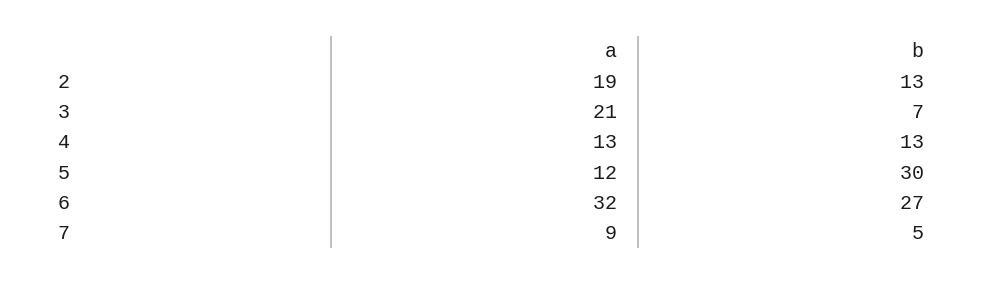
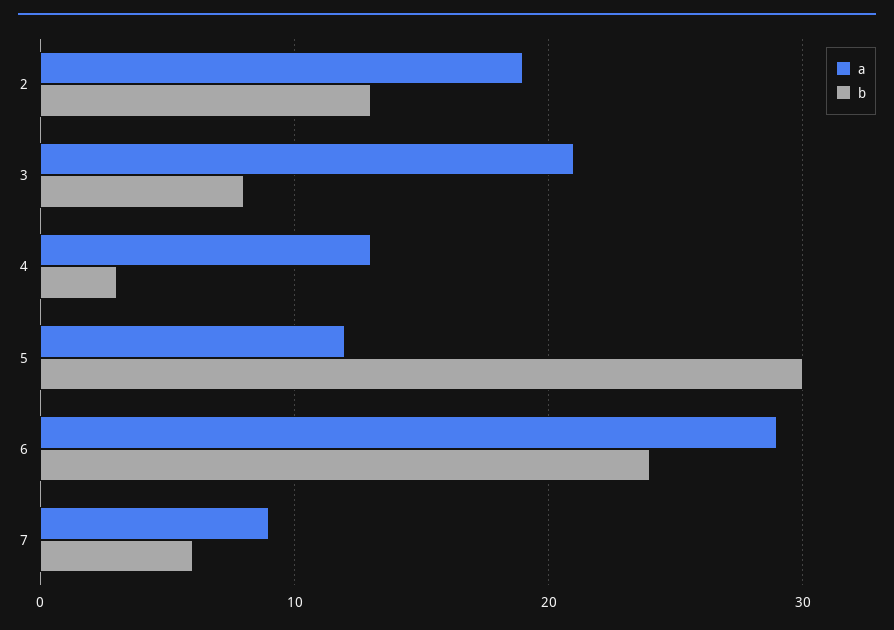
b, 3: 7 -> 8
b, 4: 13 -> 3
a, 6: 32 -> 29
b, 6: 27 -> 24
b, 7: 5 -> 6

